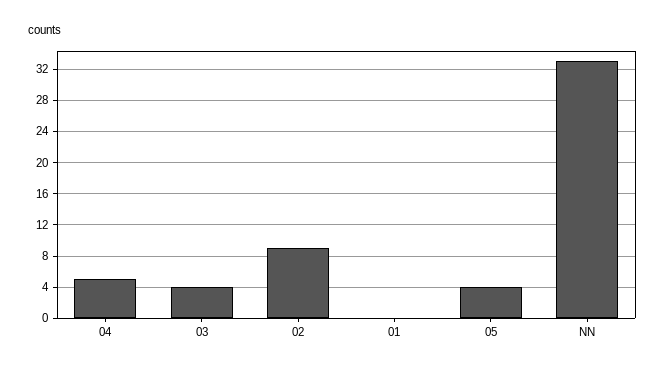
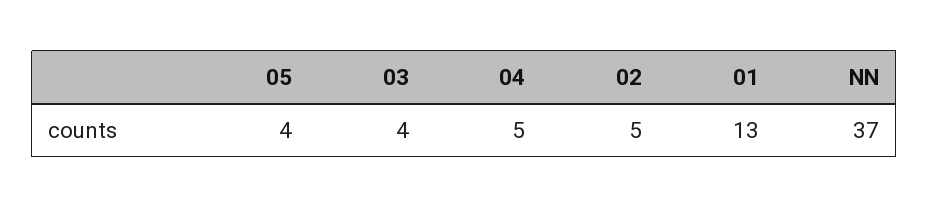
02: 9 -> 5
01: 0 -> 13
NN: 33 -> 37

